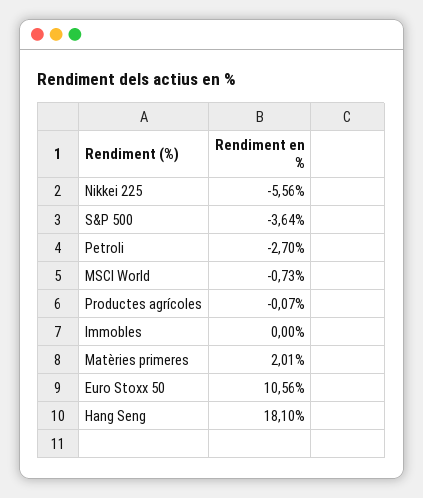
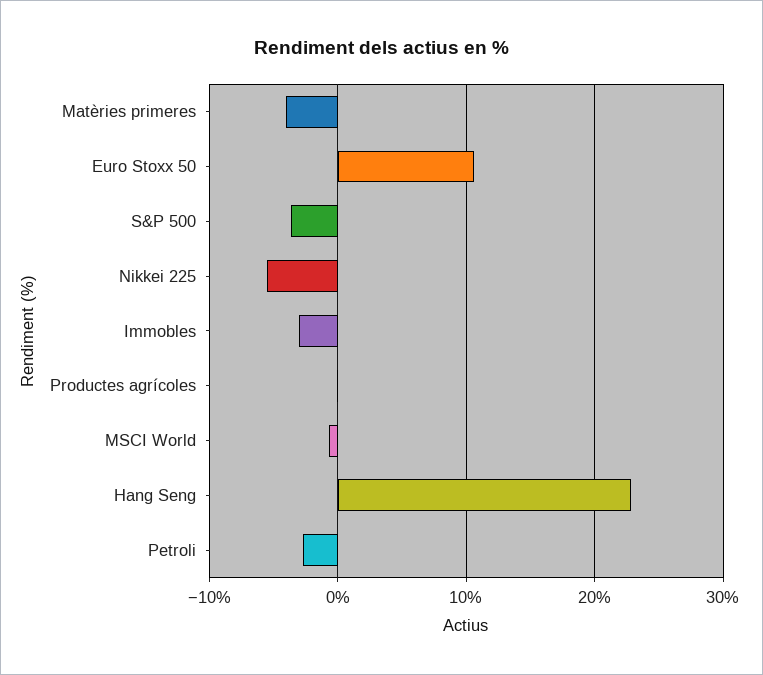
Immobles: 0 -> -3
Matèries primeres: 2.01 -> -4
Hang Seng: 18.1 -> 23

